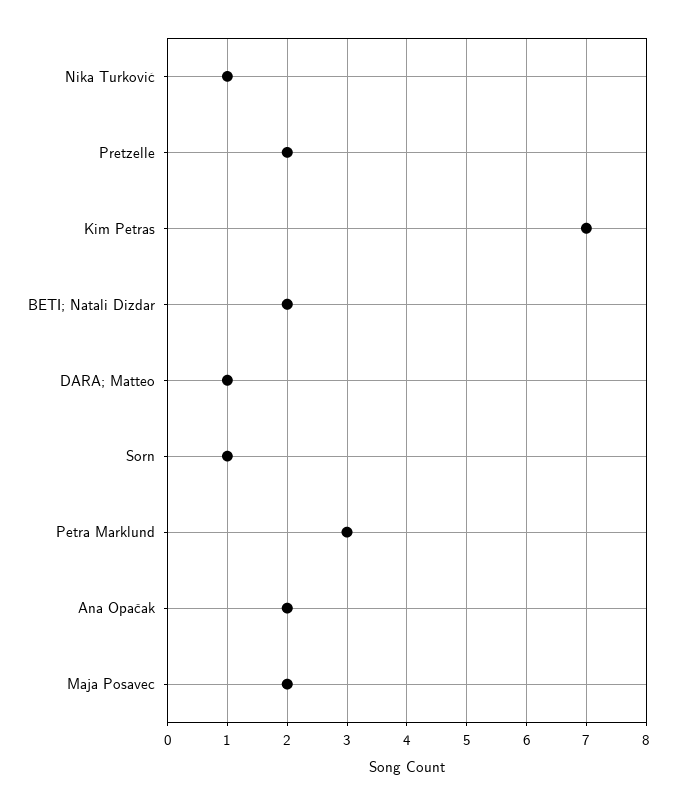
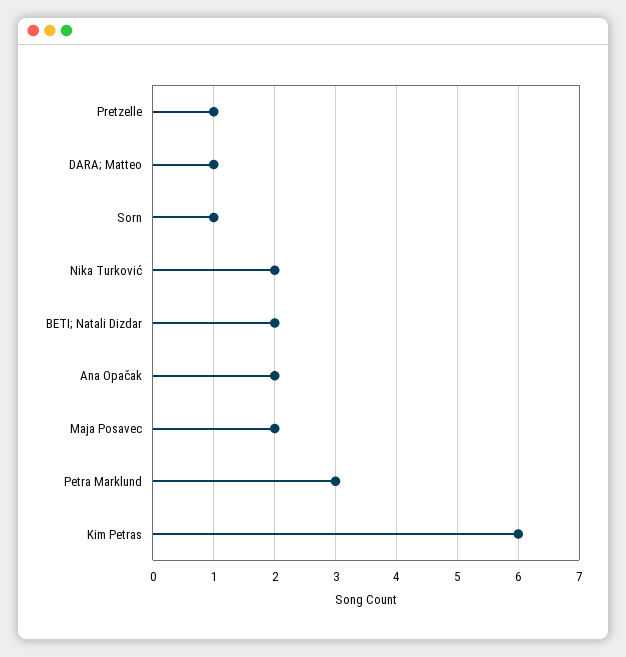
Nika Turković: 1 -> 2
Pretzelle: 2 -> 1
Kim Petras: 7 -> 6

